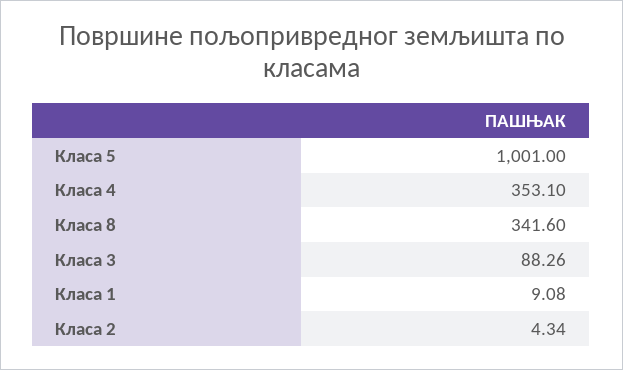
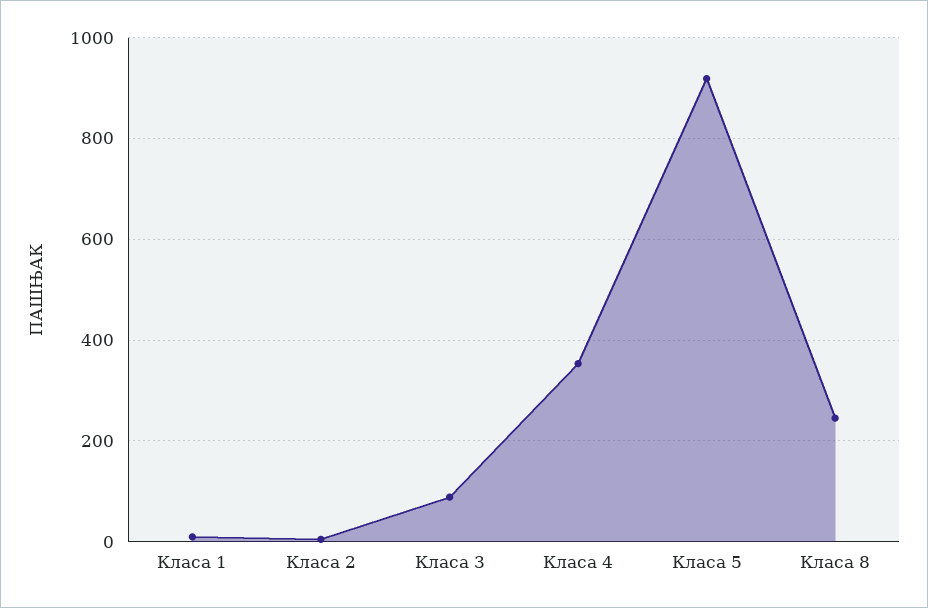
Класа 5: 1001 -> 920
Класа 8: 341.6 -> 240

